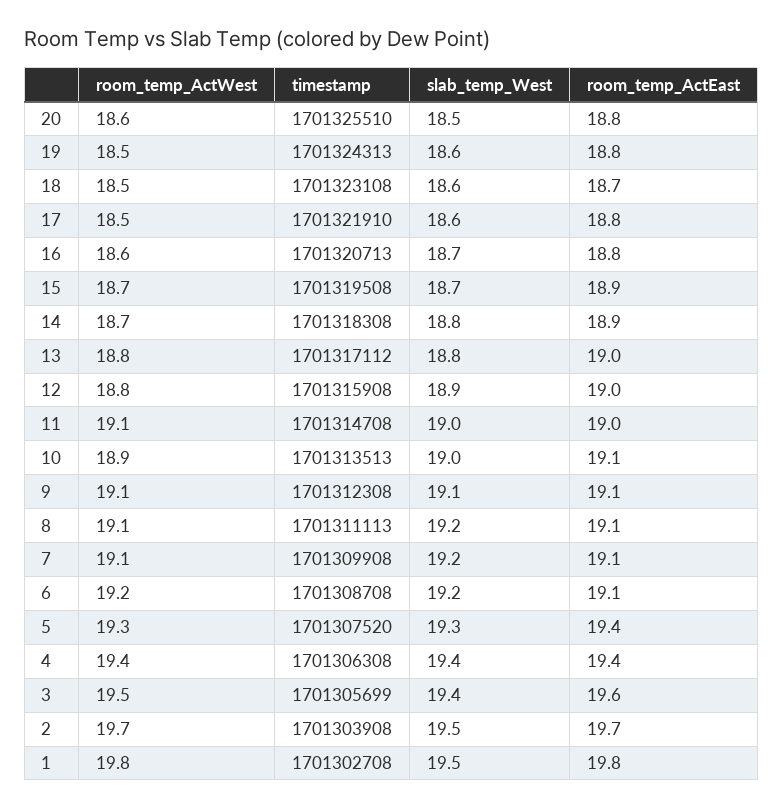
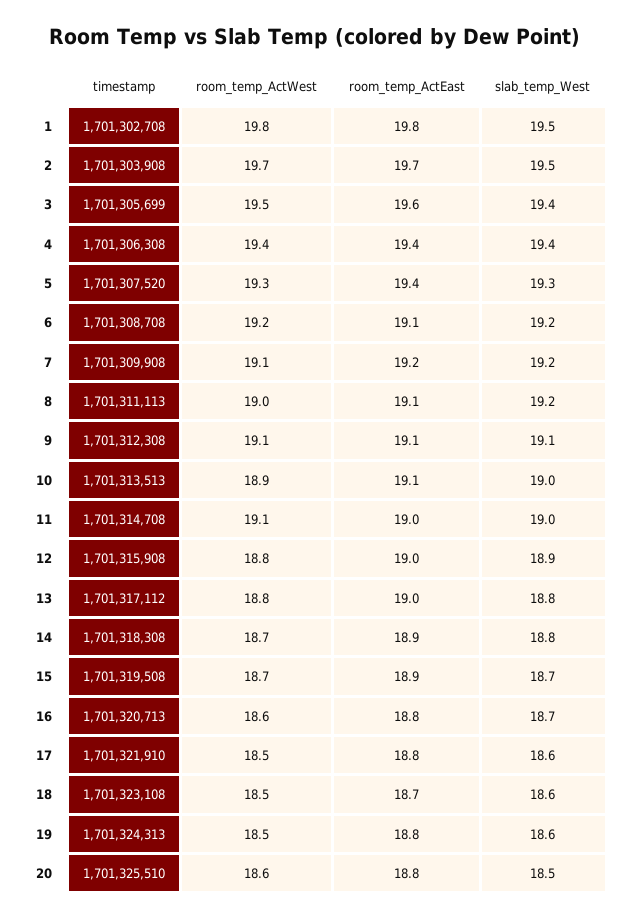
room_temp_ActWest, 8: 19.1 -> 19
room_temp_ActEast, 7: 19.1 -> 19.2

